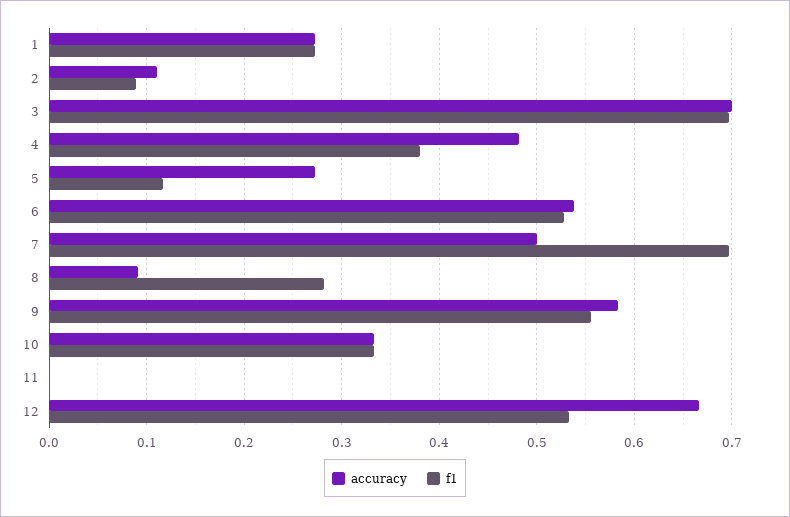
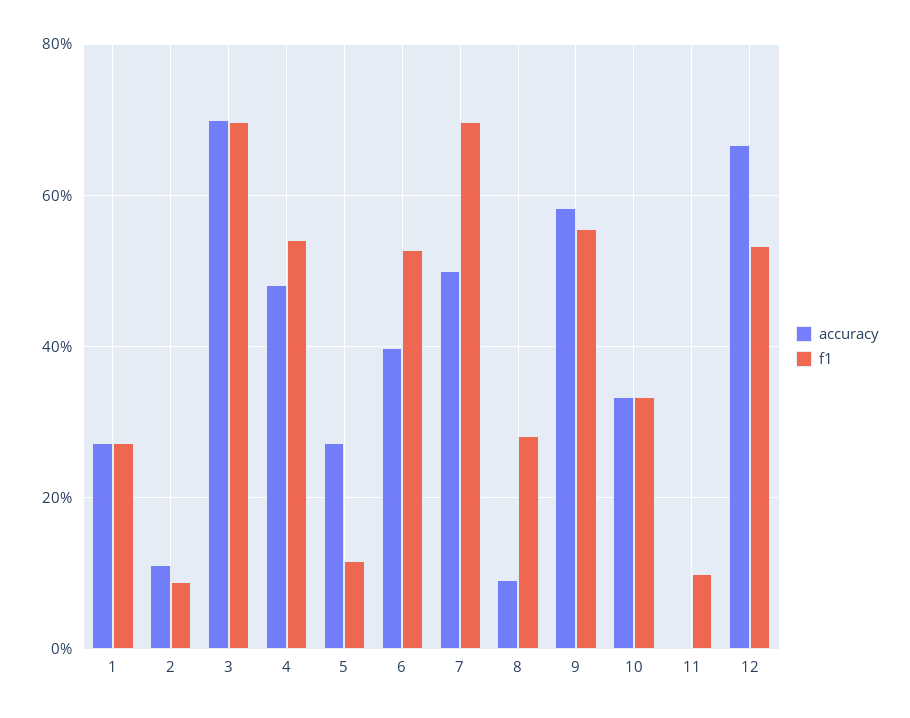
f1, 4: 0.38 -> 0.54
accuracy, 6: 0.54 -> 0.4
f1, 11: 0 -> 0.1

